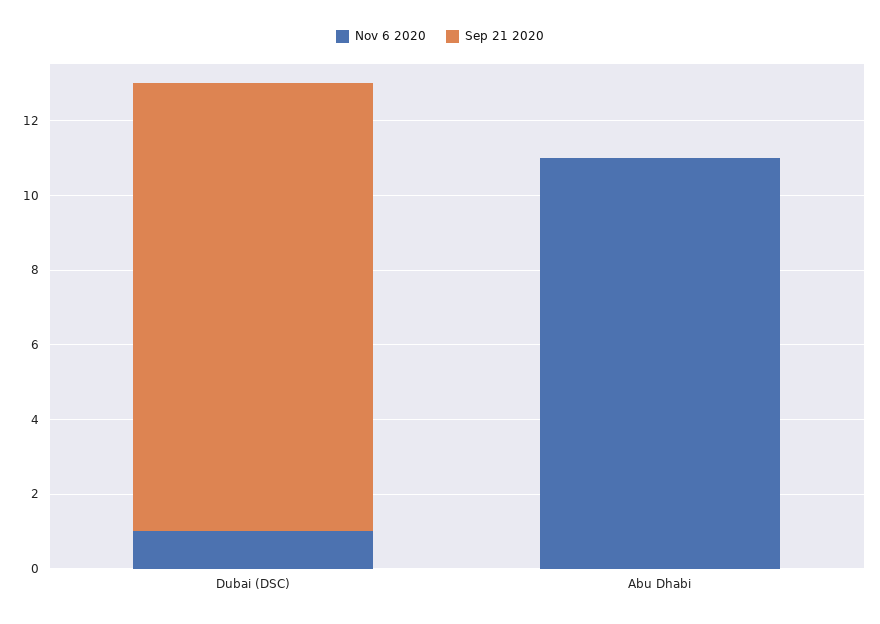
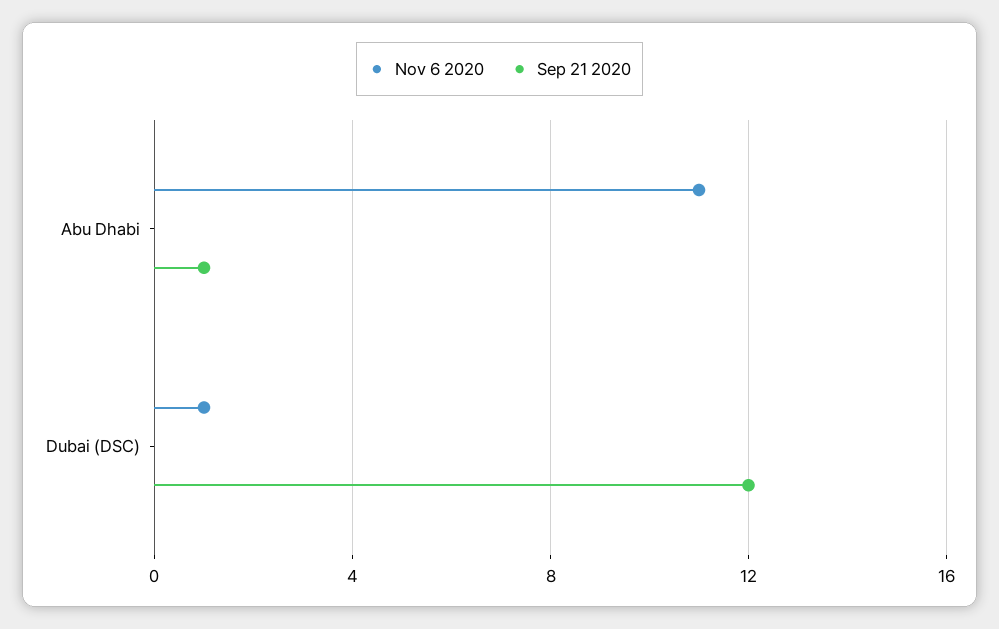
Sep 21 2020, Abu Dhabi: 0 -> 1

